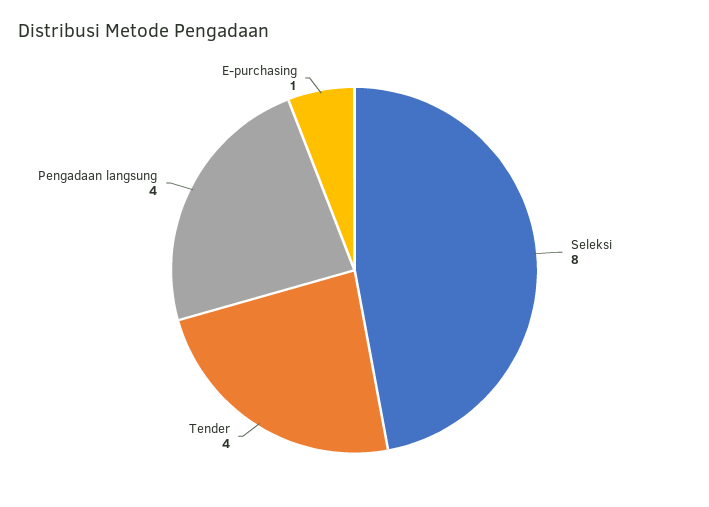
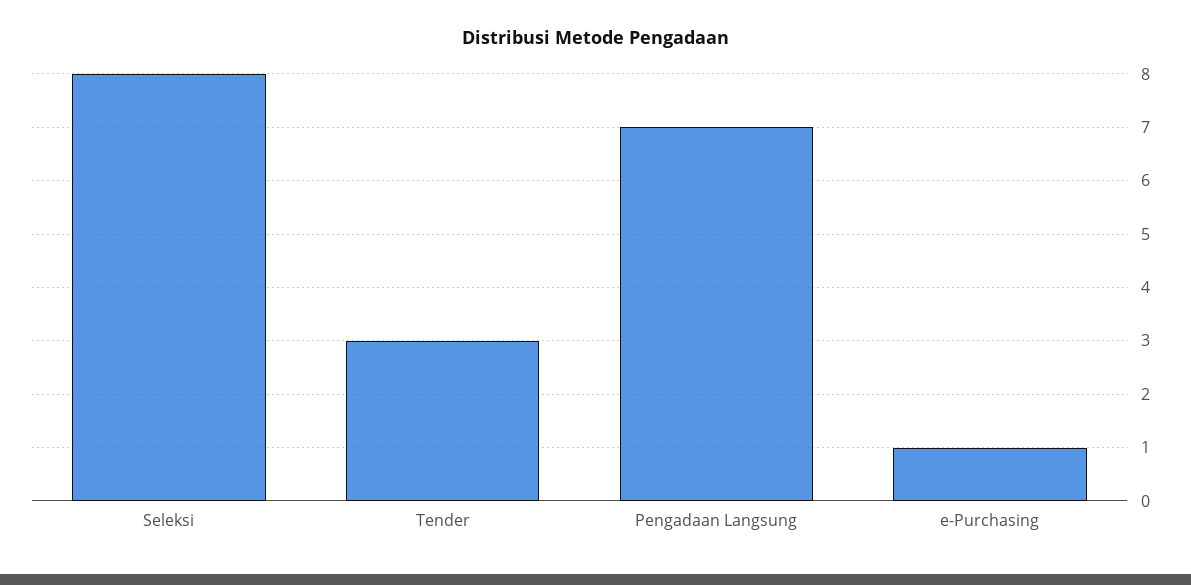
Tender: 4 -> 3
Pengadaan langsung: 4 -> 7

